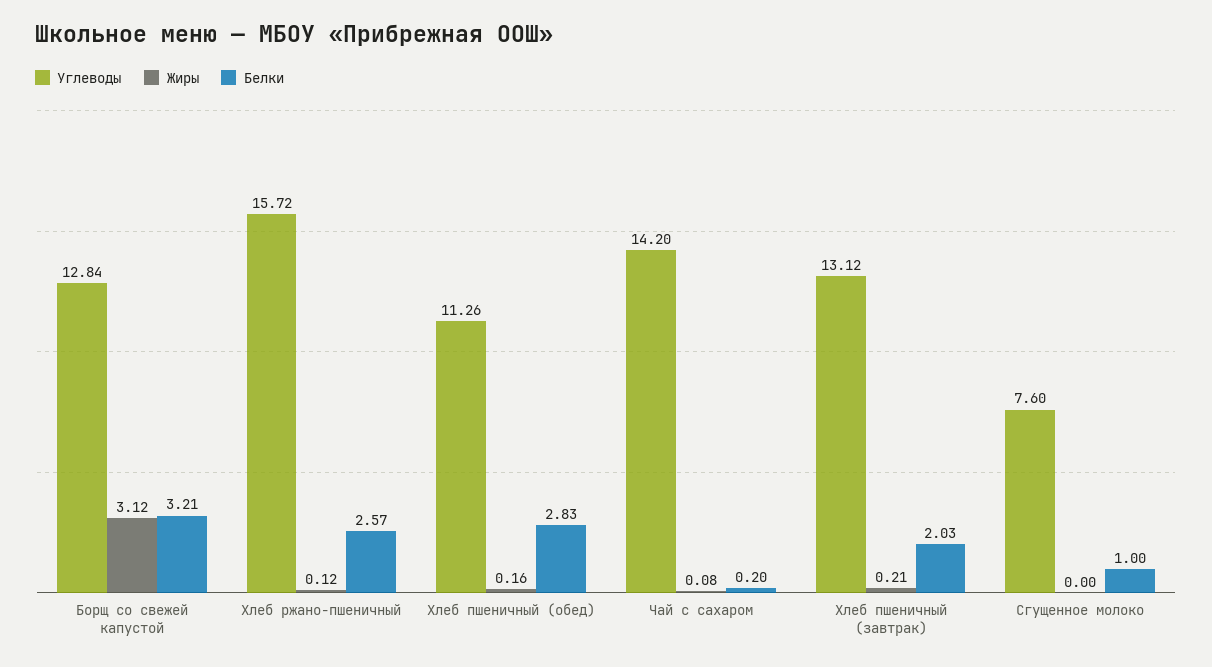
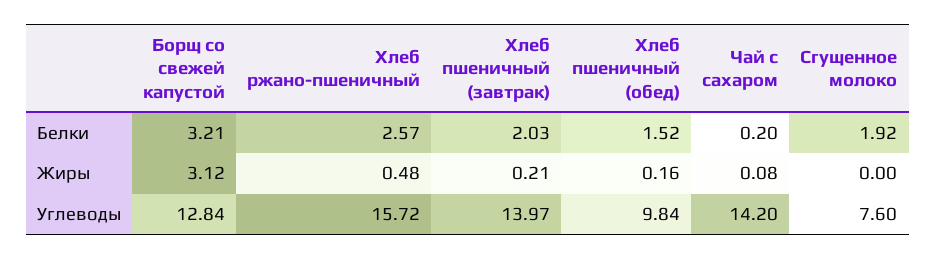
Жиры, Хлеб ржано-пшеничный: 0.12 -> 0.48
Углеводы, Хлеб пшеничный (обед): 11.26 -> 9.84
Белки, Хлеб пшеничный (обед): 2.83 -> 1.52
Углеводы, Хлеб пшеничный (завтрак): 13.12 -> 13.97
Белки, Сгущенное молоко: 1 -> 1.92

